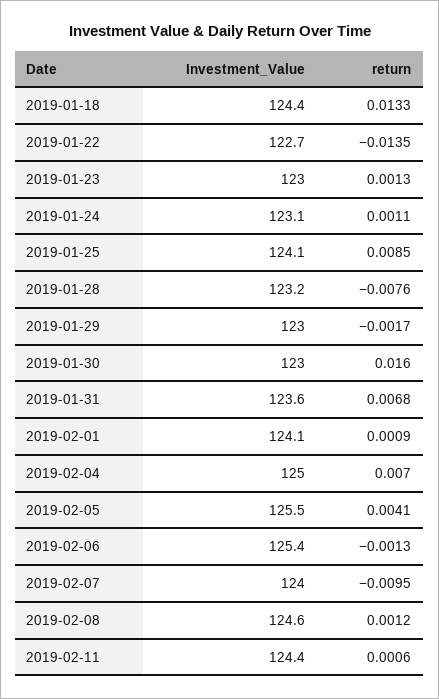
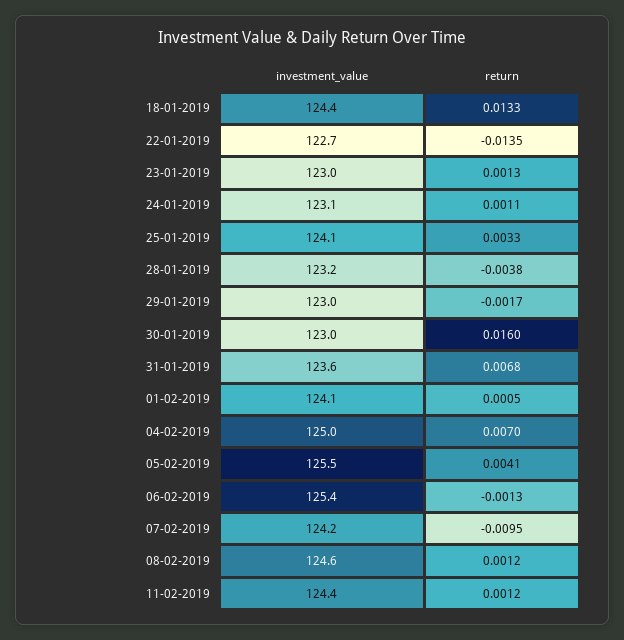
return, 2019-01-25: 0.0085 -> 0.0033
return, 2019-01-28: -0.0076 -> -0.0038
return, 2019-02-01: 0.0009 -> 0.0005
Investment_Value, 2019-02-07: 124 -> 124.2
return, 2019-02-11: 0.0006 -> 0.0012

